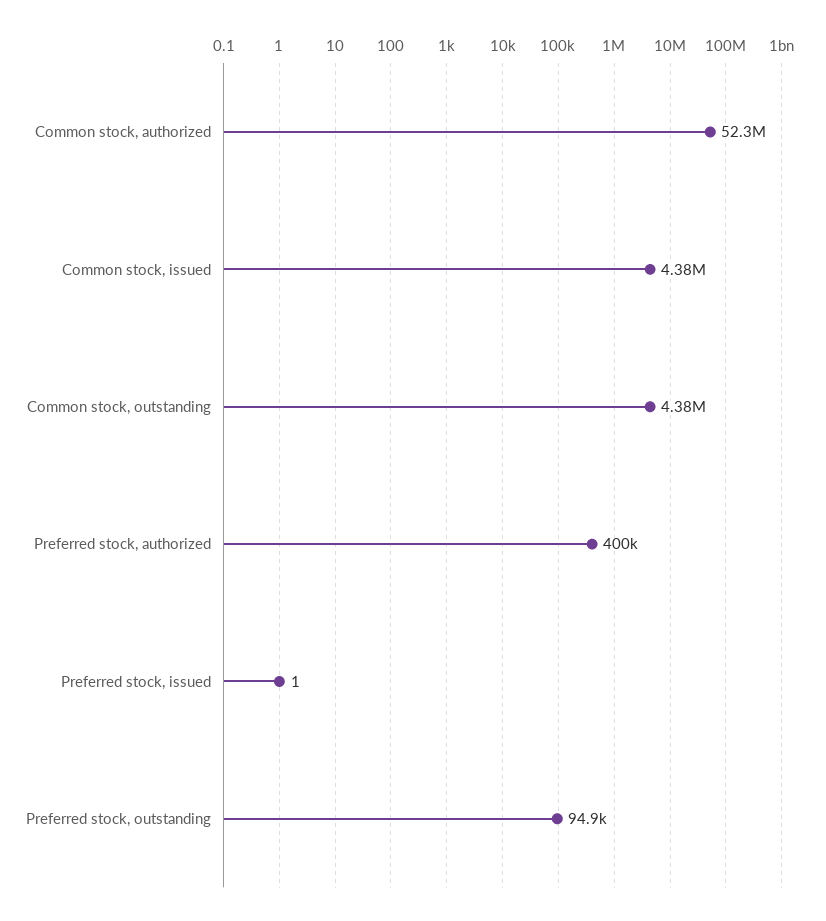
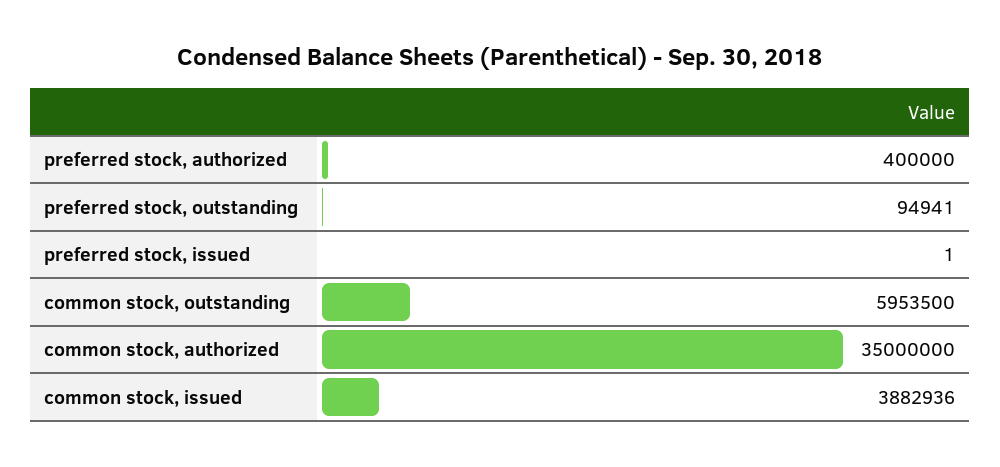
Common stock, authorized: 52300000 -> 35000000
Common stock, issued: 4380000 -> 3882936
Common stock, outstanding: 4380000 -> 5953500

